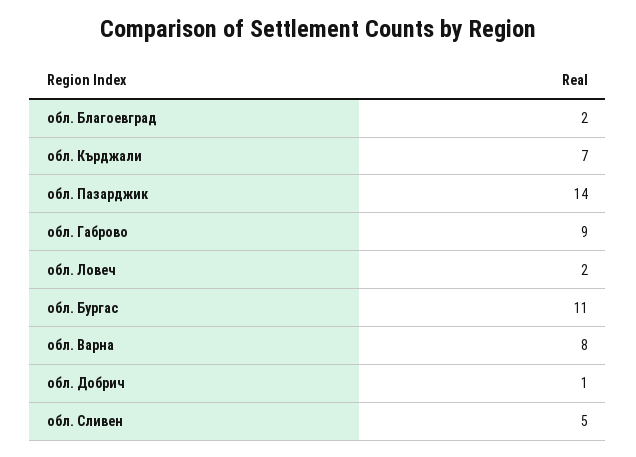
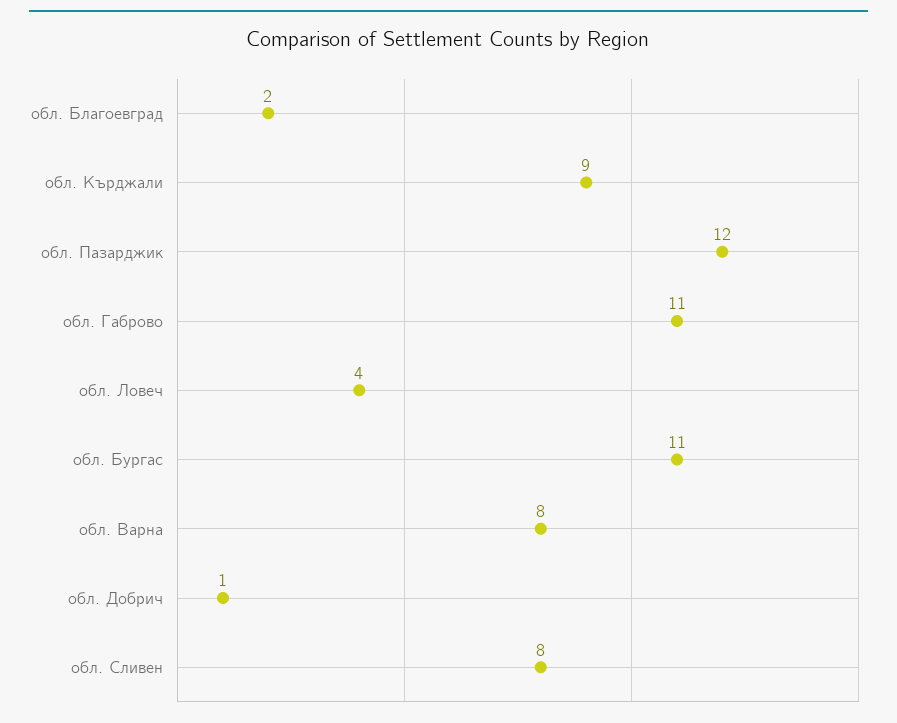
обл. Кърджали: 7 -> 9
обл. Пазарджик: 14 -> 12
обл. Габрово: 9 -> 11
обл. Ловеч: 2 -> 4
обл. Сливен: 5 -> 8

